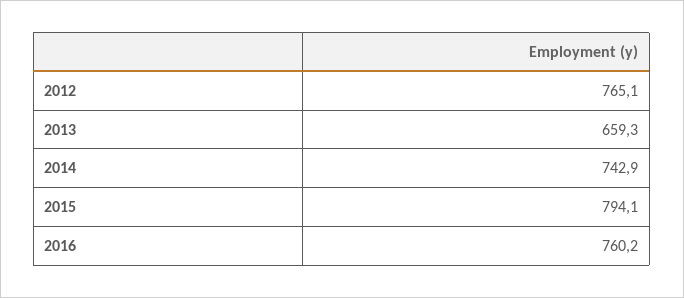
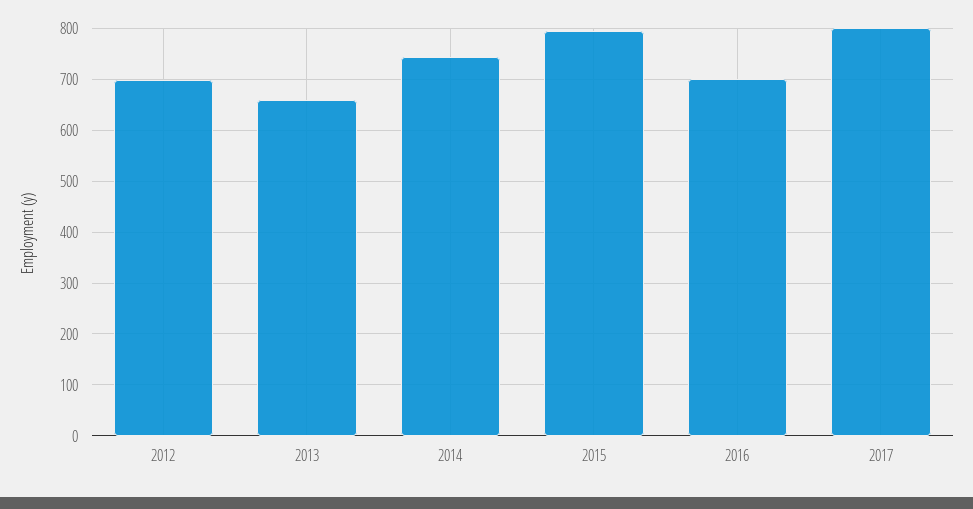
2012: 765.1 -> 700
2016: 760.2 -> 700
2017: none -> 800

